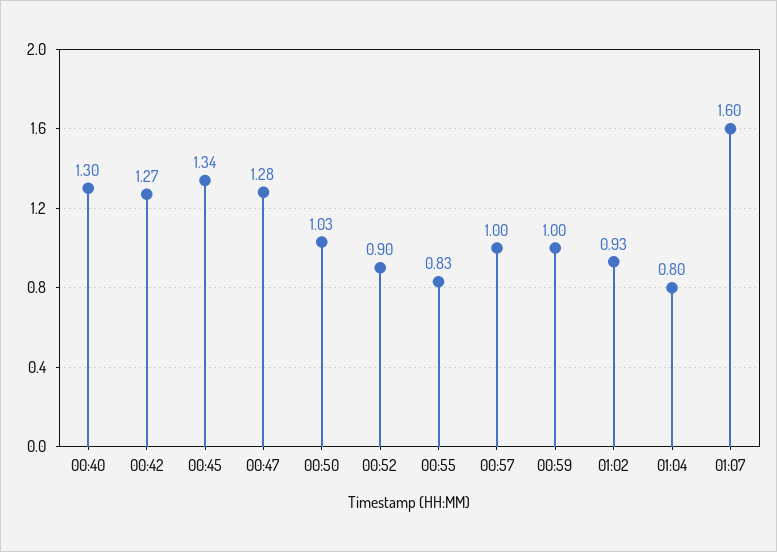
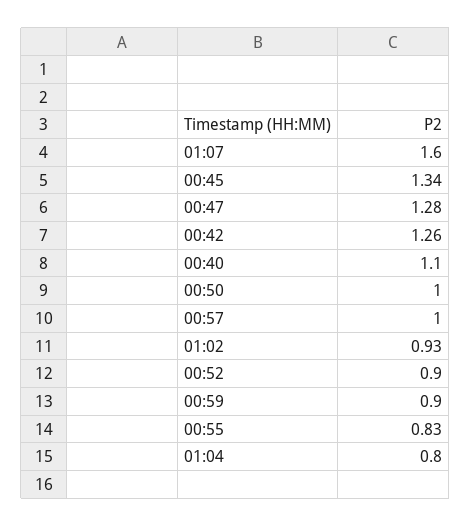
00:40: 1.3 -> 1.1
00:42: 1.27 -> 1.26
00:50: 1.03 -> 1
00:59: 1 -> 0.9

